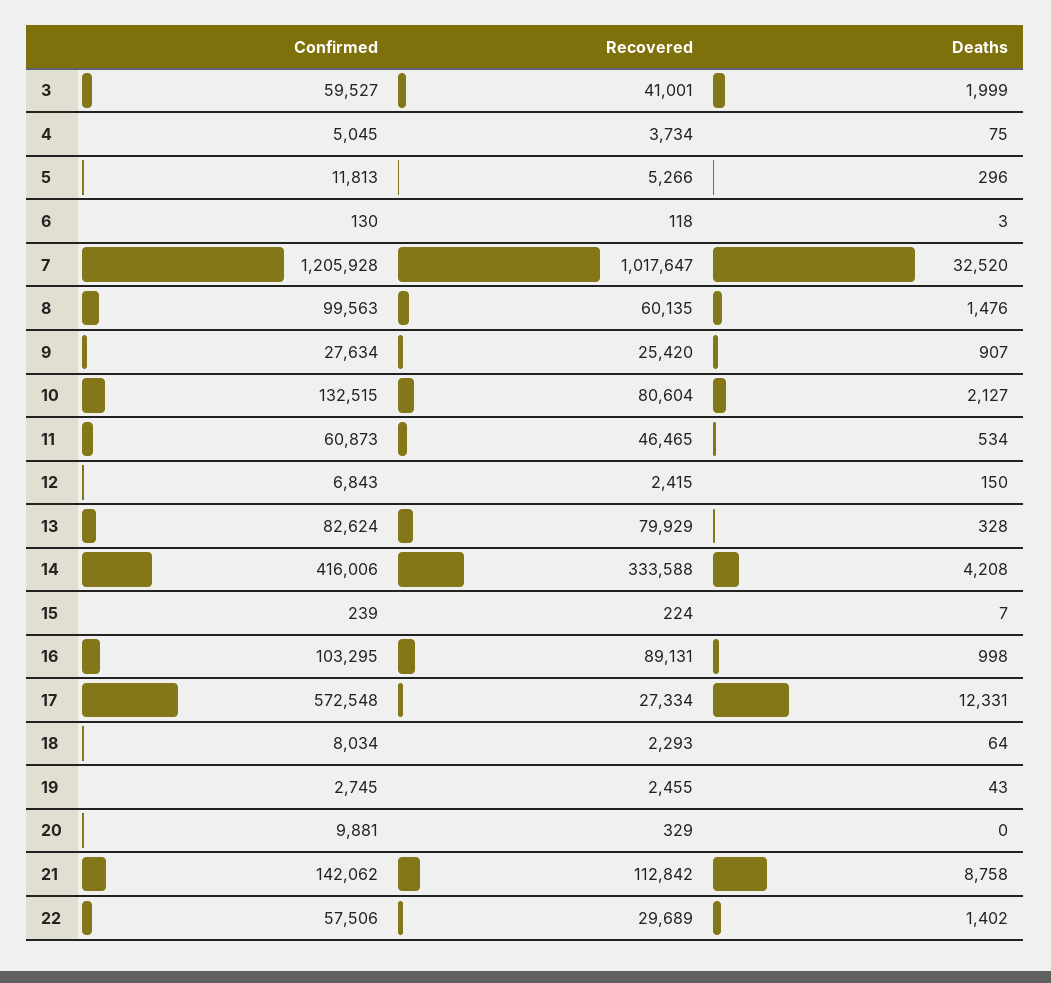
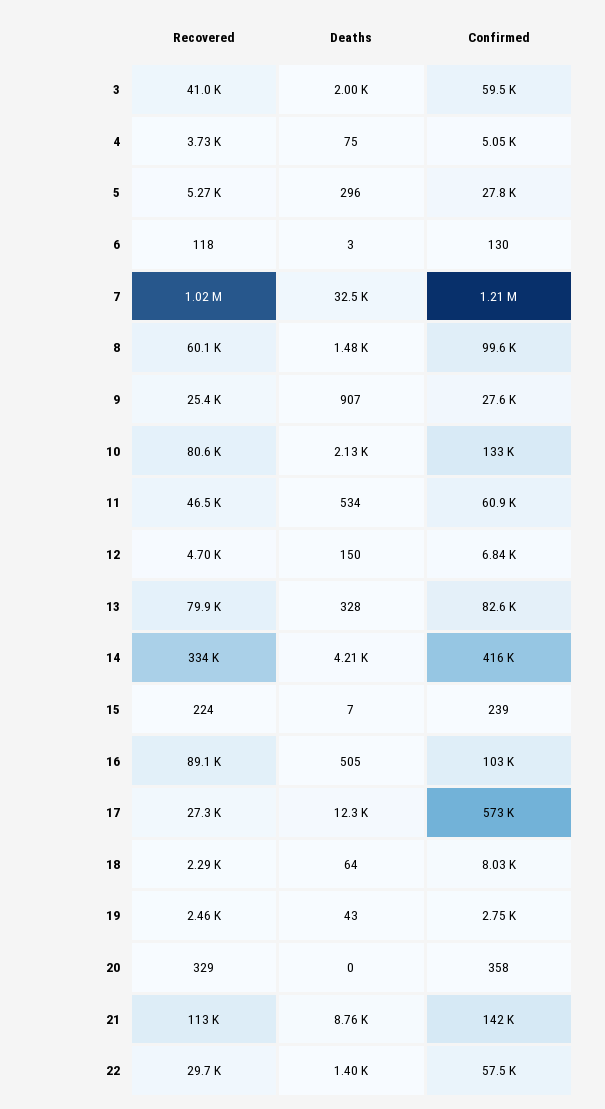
Confirmed, 5: 11813 -> 27800
Recovered, 12: 2415 -> 4700
Deaths, 16: 998 -> 505
Confirmed, 20: 9881 -> 358

